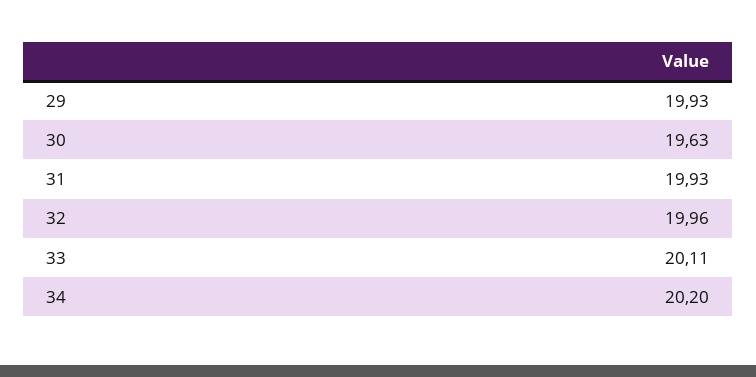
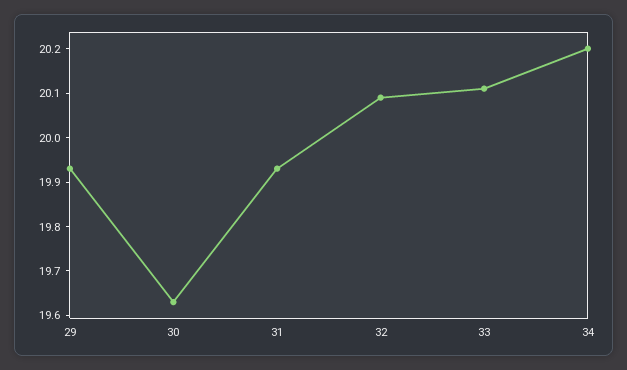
32: 19.96 -> 20.1

